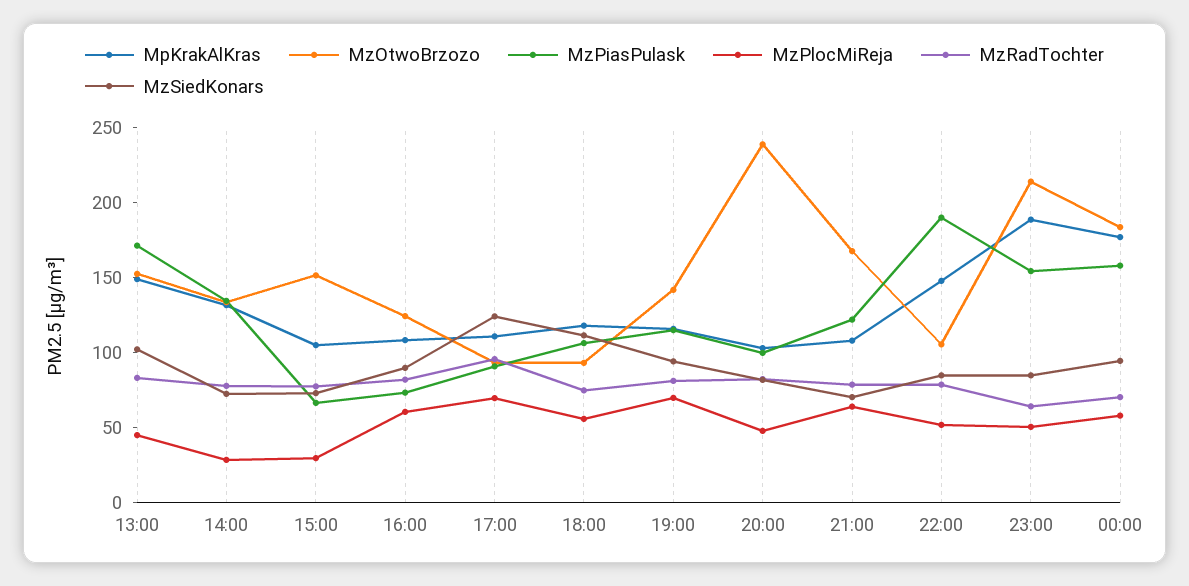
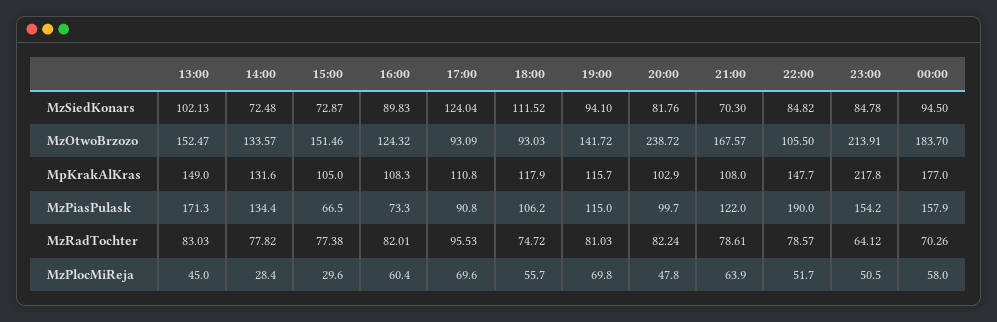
MpKrakAlKras, 23:00: 190 -> 217.8

